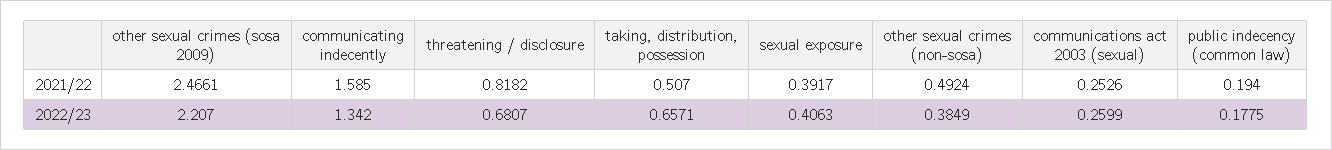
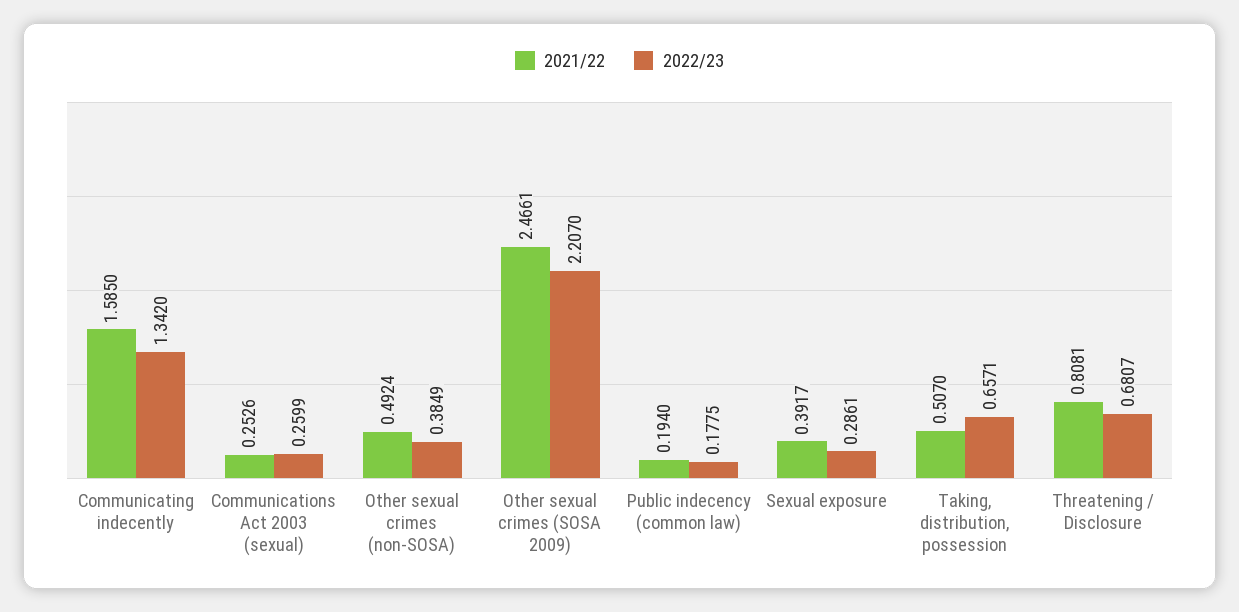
2021/22, threatening / disclosure: 0.8182 -> 0.8081
2022/23, sexual exposure: 0.4063 -> 0.2861

